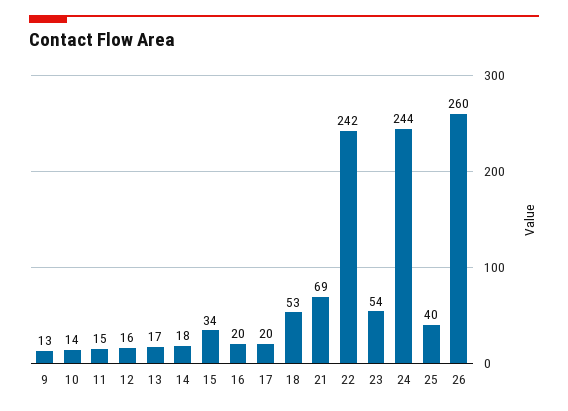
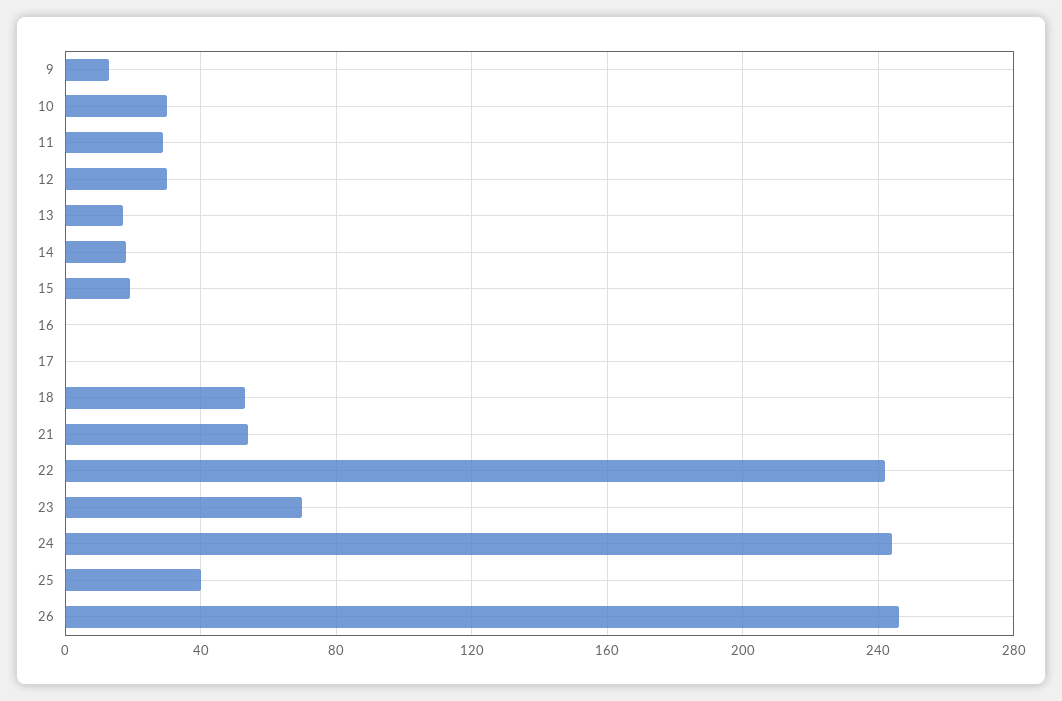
10: 14 -> 30
11: 15 -> 30
12: 16 -> 30
15: 34 -> 20
16: 20 -> 0
17: 20 -> 0
21: 69 -> 55
23: 54 -> 70
26: 260 -> 245

